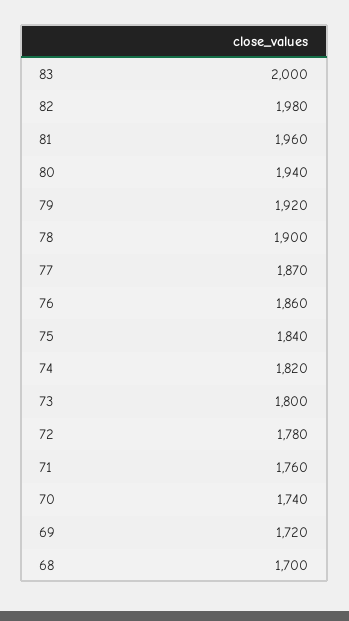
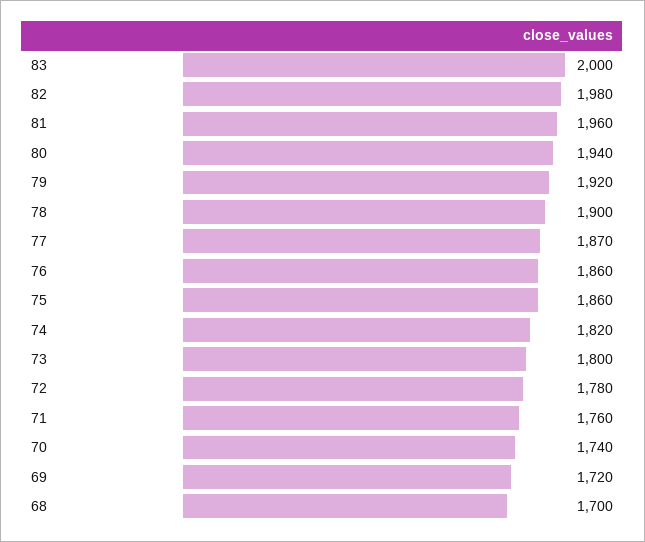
75: 1840 -> 1860

